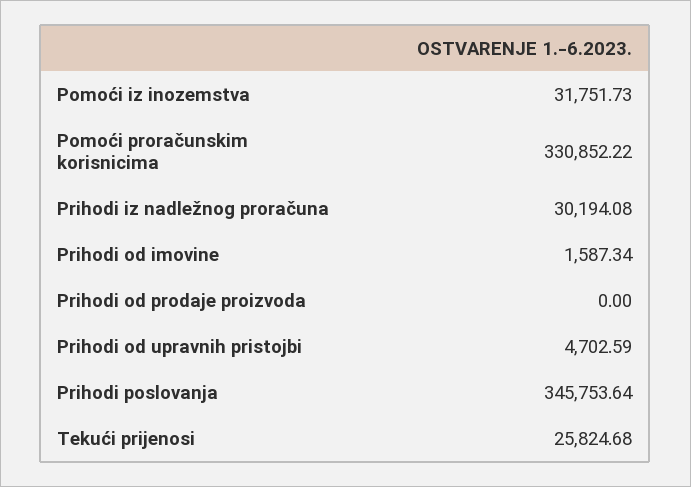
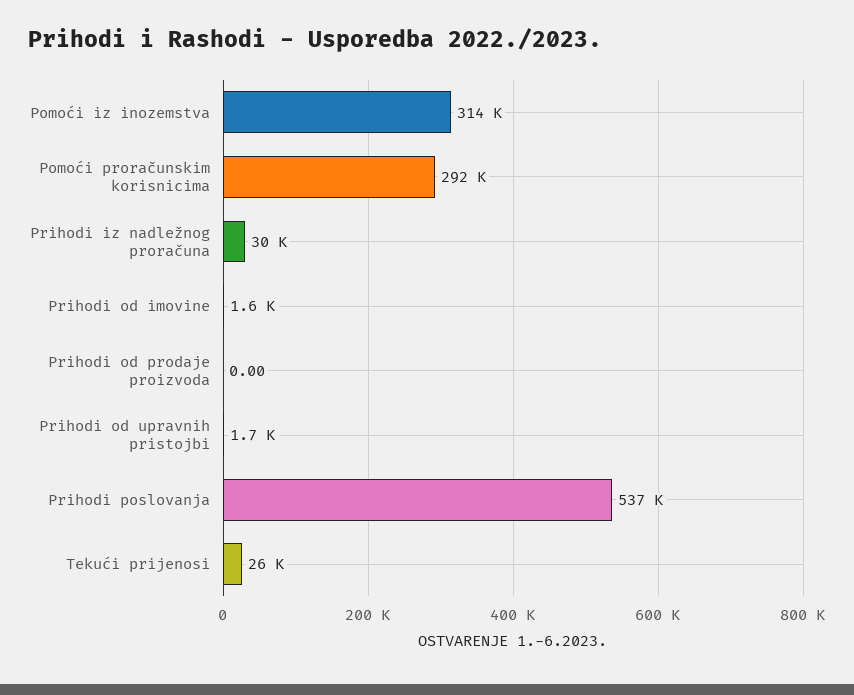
Pomoći iz inozemstva: 31751.73 -> 314000
Pomoći proračunskim korisnicima: 330852.22 -> 292000
Prihodi od upravnih pristojbi: 4702.59 -> 1700
Prihodi poslovanja: 345753.64 -> 537000

